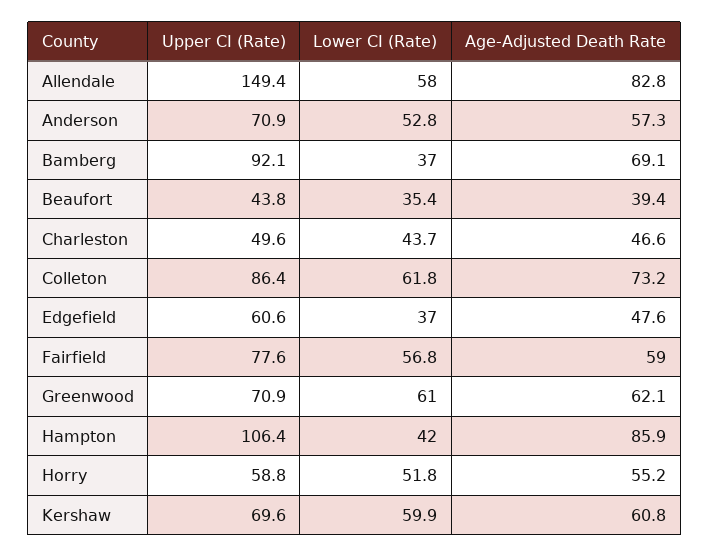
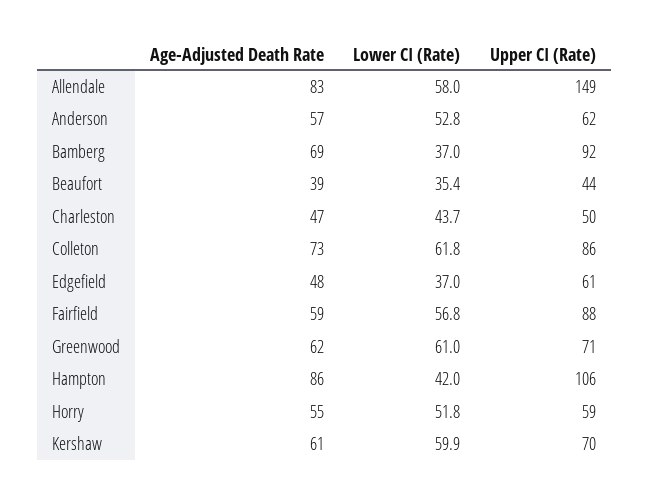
Upper CI (Rate), Anderson: 70.9 -> 62
Upper CI (Rate), Fairfield: 77.6 -> 88

